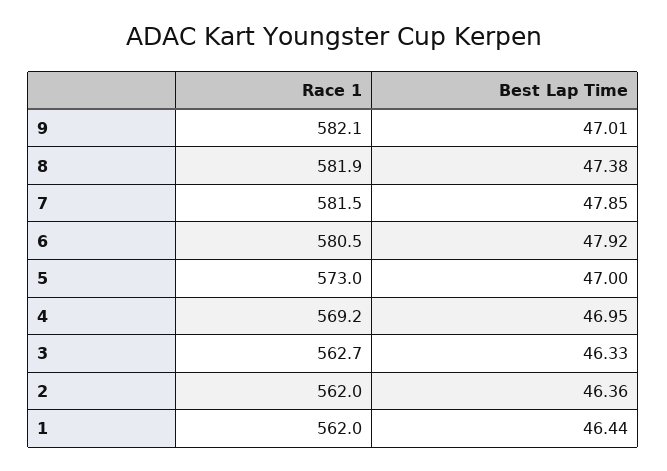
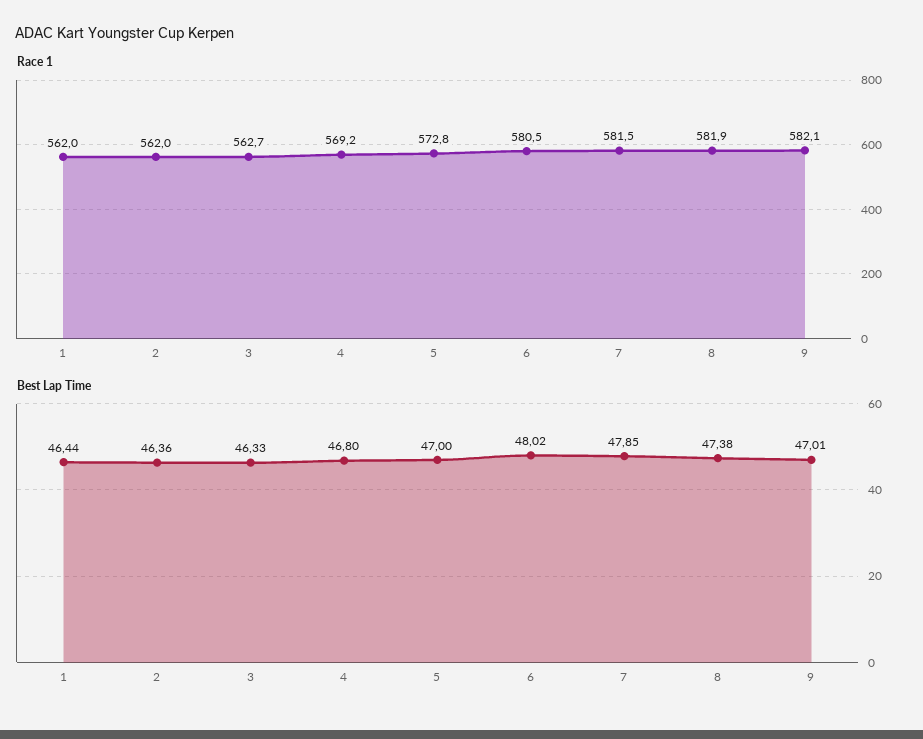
Best Lap Time, 6: 47.92 -> 48.02
Race 1, 5: 573 -> 572.8
Best Lap Time, 4: 46.95 -> 46.8

